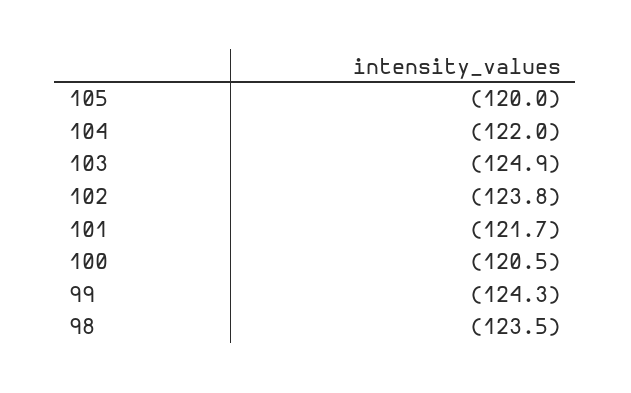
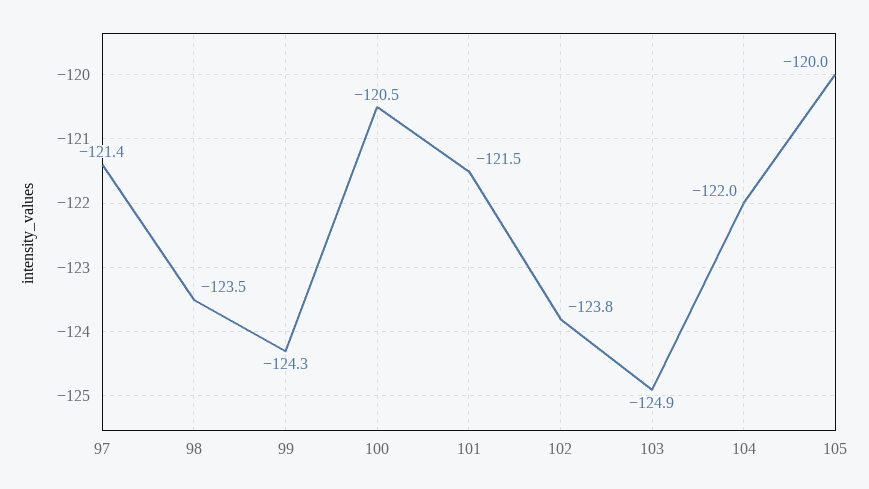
101: -121.7 -> -121.5
97: none -> -121.4

